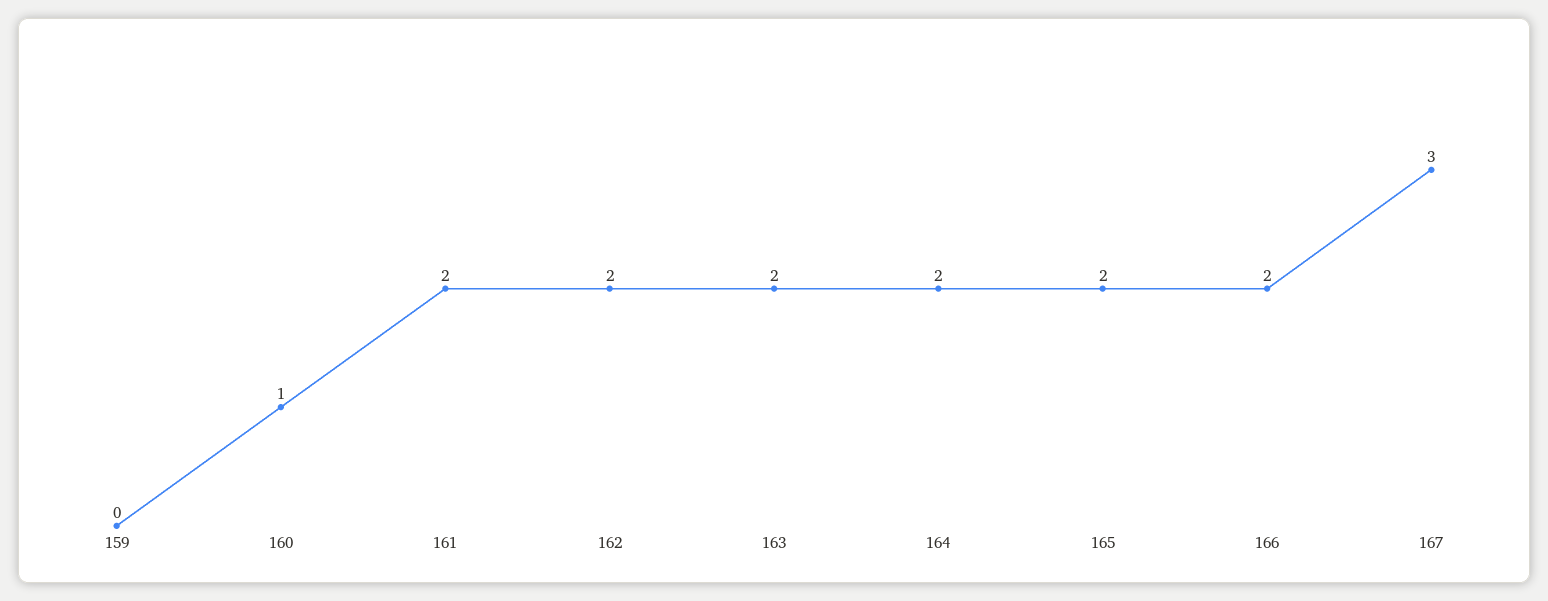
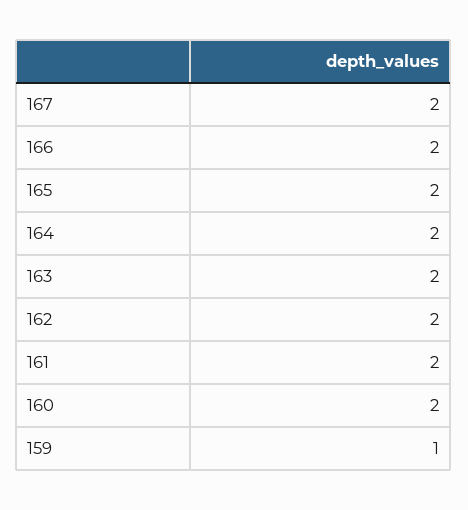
159: 0 -> 1
160: 1 -> 2
167: 3 -> 2

